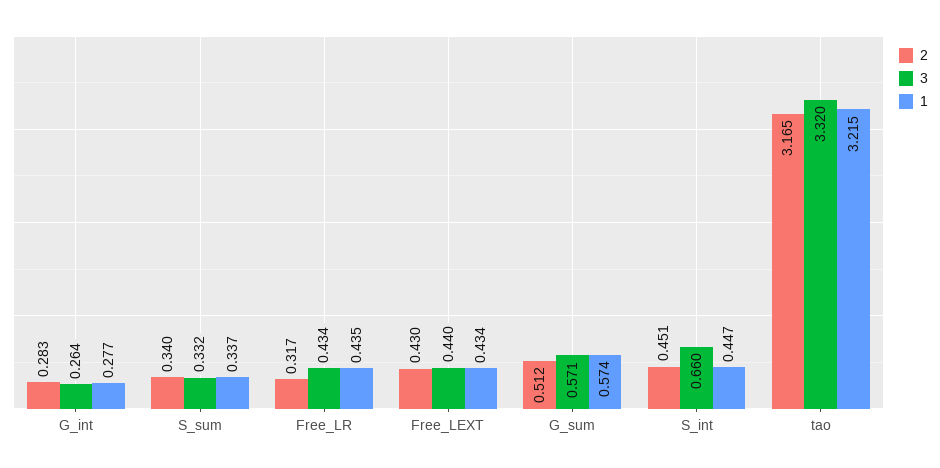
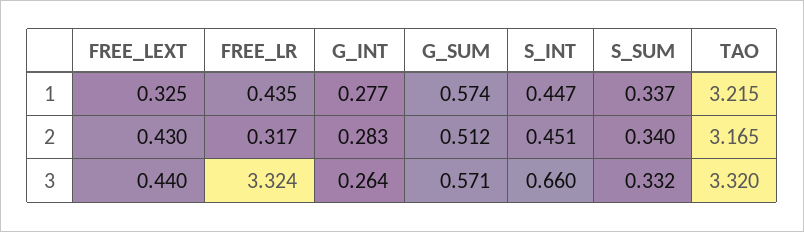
3, Free_LR: 0.434 -> 3.324
1, Free_LEXT: 0.434 -> 0.325

